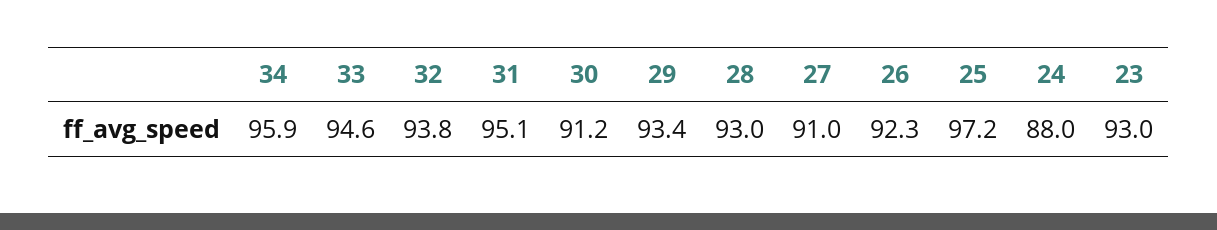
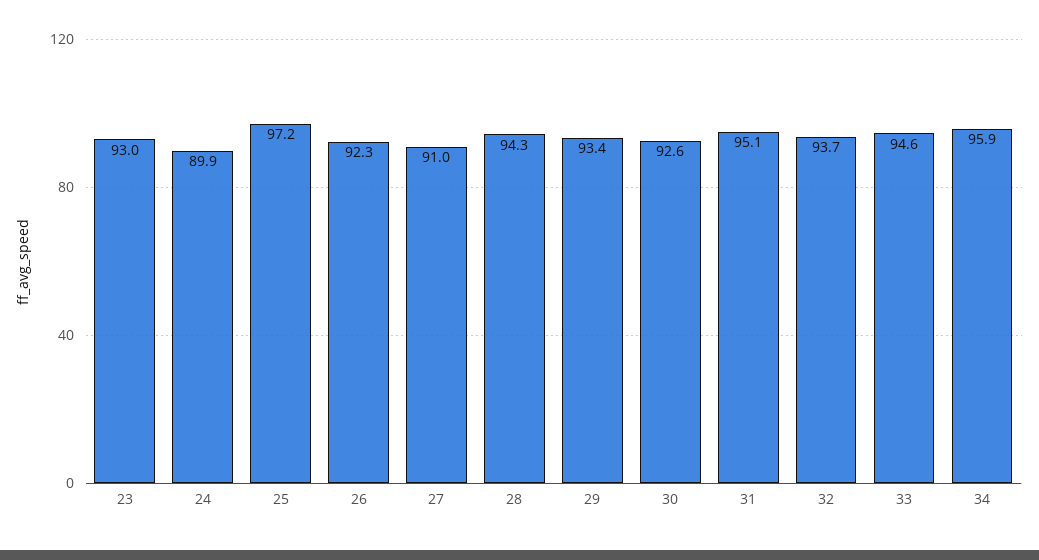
32: 93.8 -> 93.7
30: 91.2 -> 92.6
28: 93 -> 94.3
24: 88 -> 89.9

